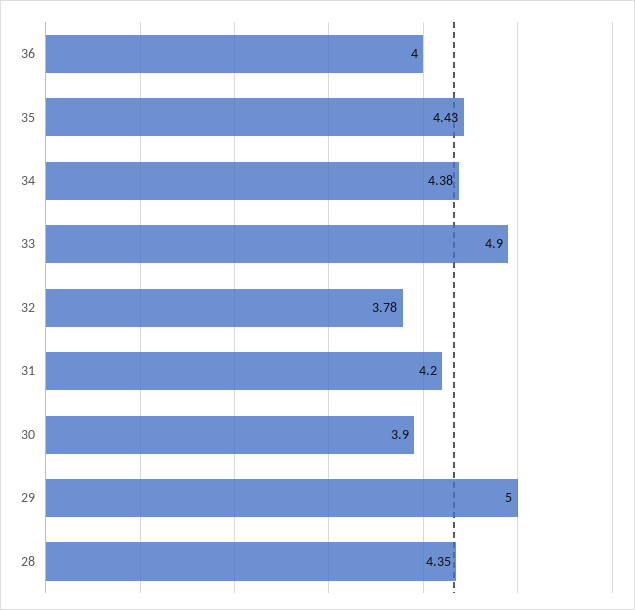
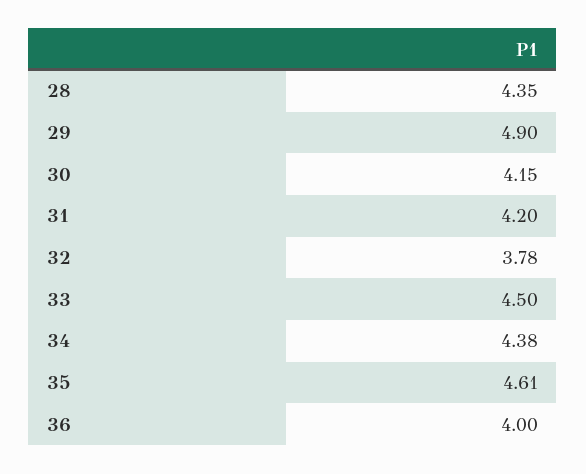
35: 4.43 -> 4.61
33: 4.9 -> 4.5
30: 3.9 -> 4.15
29: 5 -> 4.9

